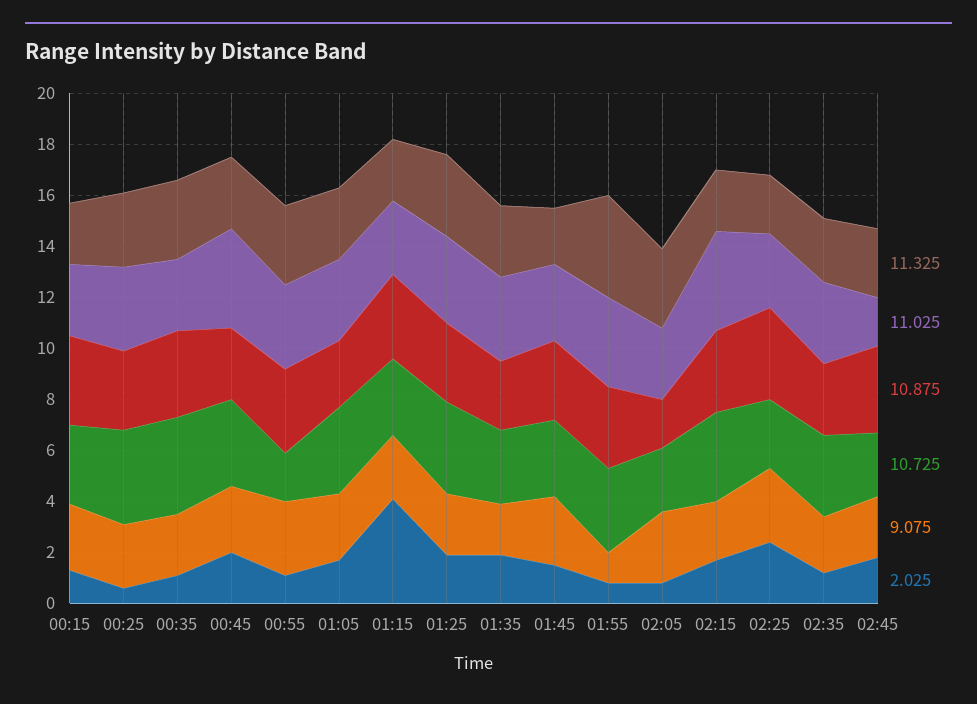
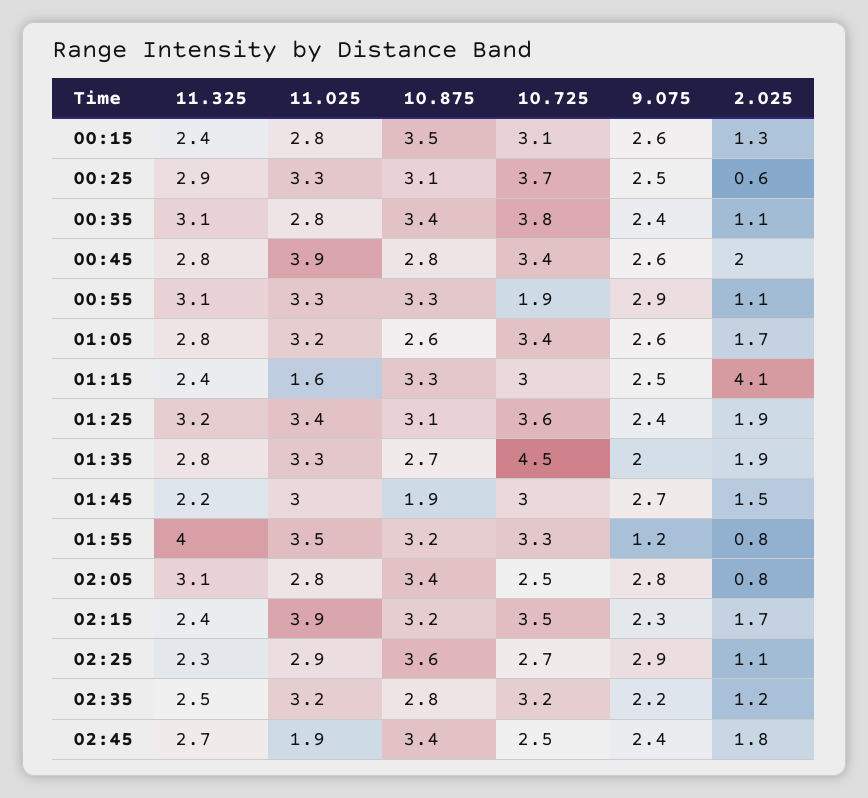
11.025, 01:15: 3 -> 1.6
10.725, 01:35: 3 -> 4.5
10.875, 01:45: 3 -> 1.9
10.875, 02:05: 2 -> 3.4
2.025, 02:25: 2.5 -> 1.1

